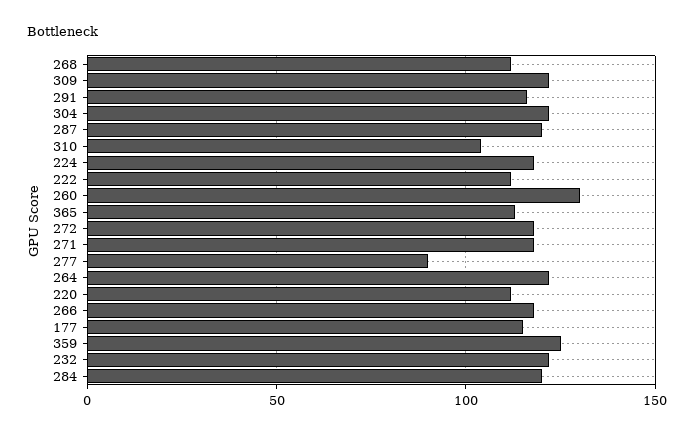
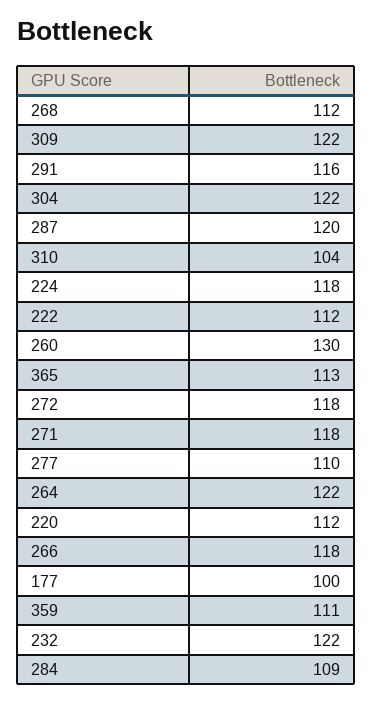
277: 90 -> 110
177: 115 -> 100
359: 125 -> 111
284: 120 -> 109

